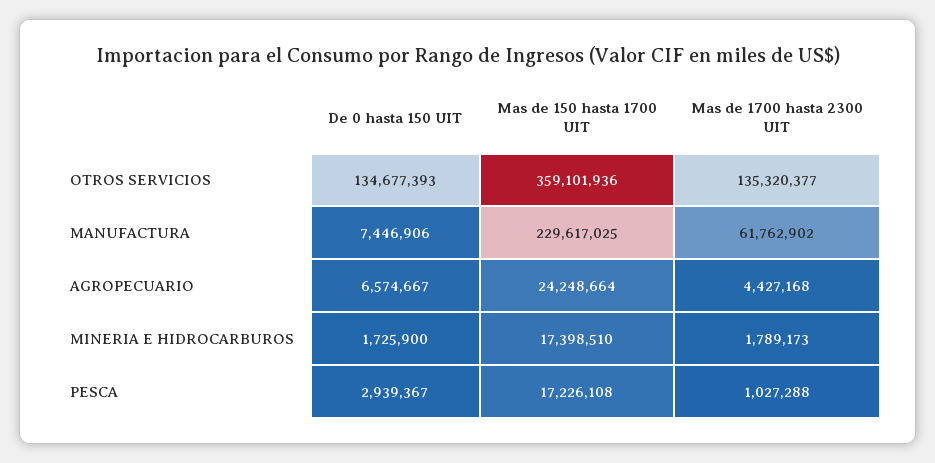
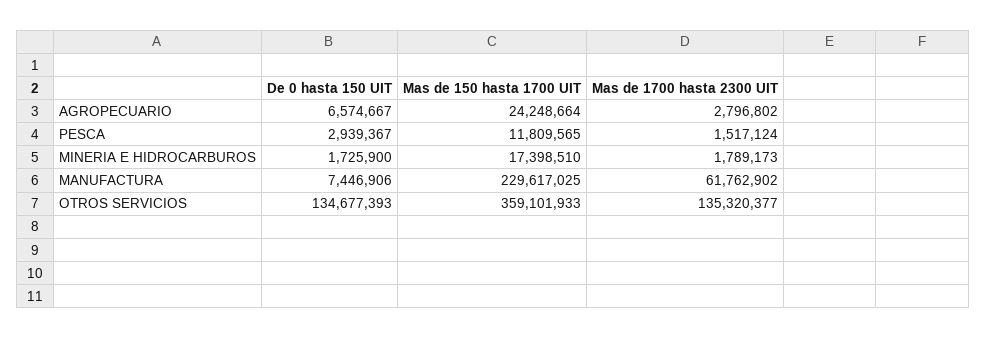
Mas de 150 hasta 1700 UIT, OTROS SERVICIOS: 359101936 -> 359101933
Mas de 1700 hasta 2300 UIT, AGROPECUARIO: 4427168 -> 2796802
Mas de 150 hasta 1700 UIT, PESCA: 17226108 -> 11809565
Mas de 1700 hasta 2300 UIT, PESCA: 1027288 -> 1517124

